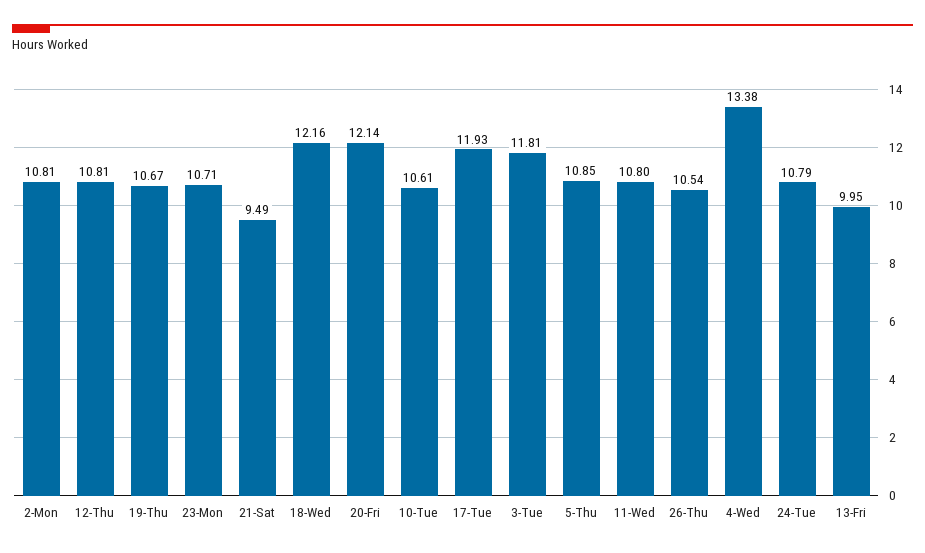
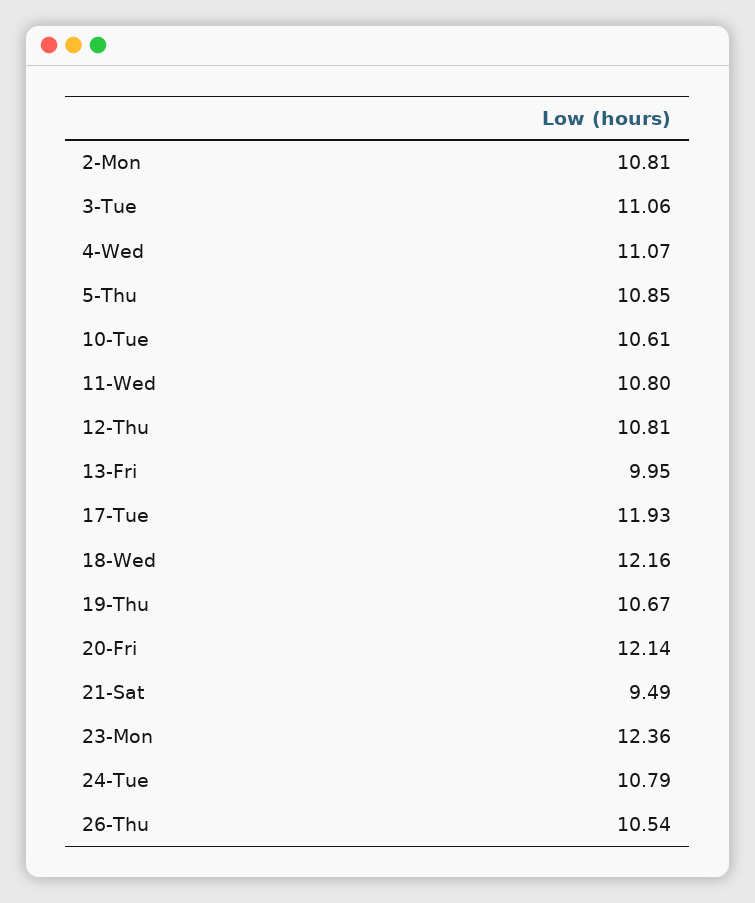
23-Mon: 10.71 -> 12.36
3-Tue: 11.81 -> 11.06
4-Wed: 13.38 -> 11.07

